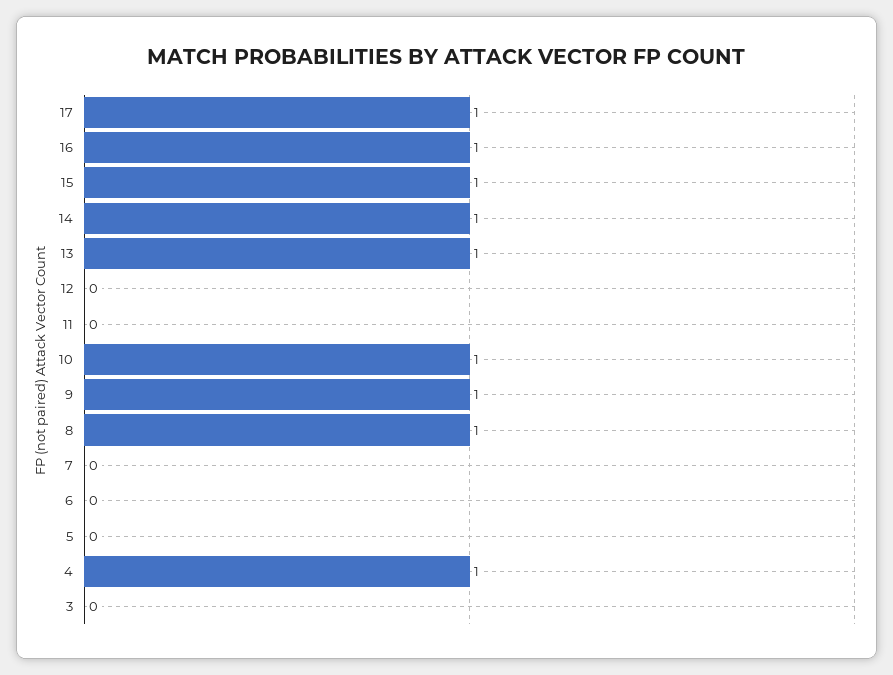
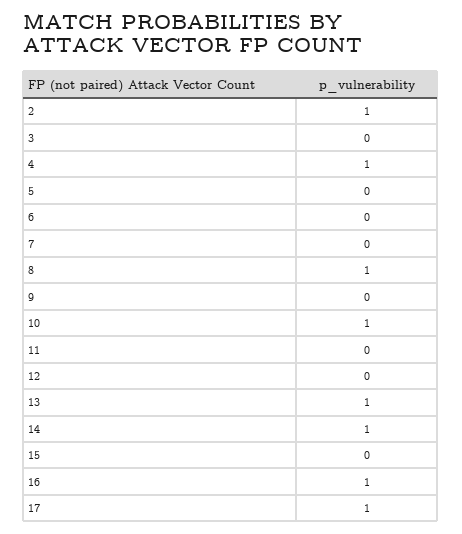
15: 1 -> 0
9: 1 -> 0
2: none -> 1

